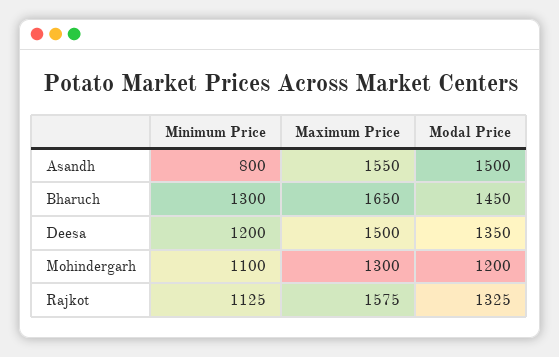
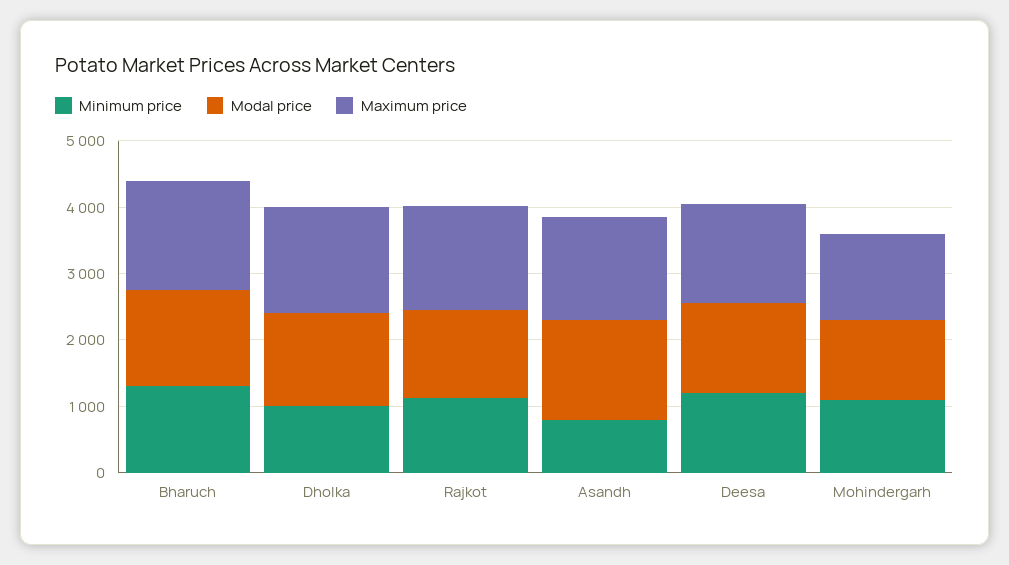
Minimum Price, Dholka: none -> 1000
Modal Price, Dholka: none -> 1400
Maximum Price, Dholka: none -> 1600

